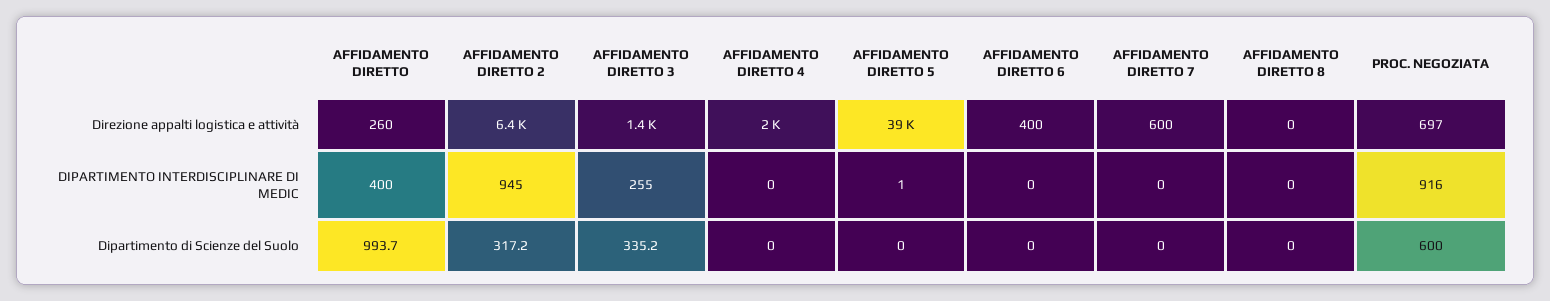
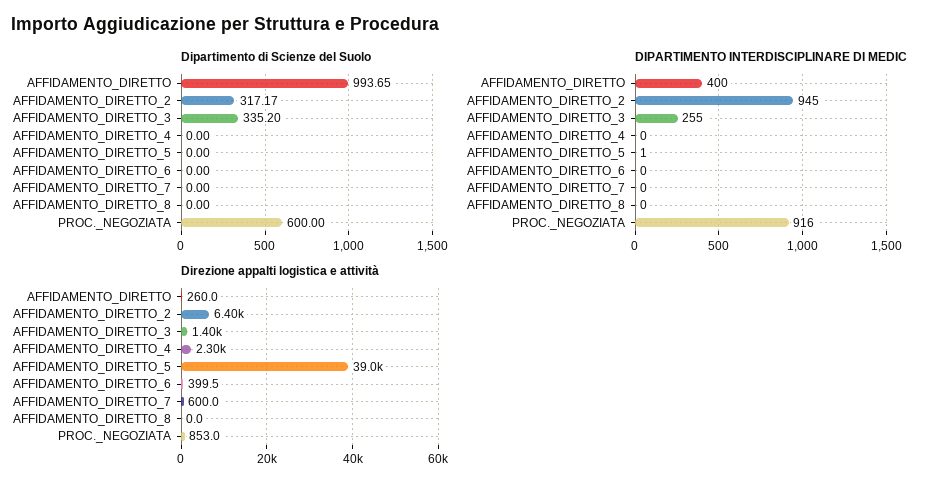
Direzione appalti logistica e attività, AFFIDAMENTO DIRETTO 4: 2000 -> 2300
Direzione appalti logistica e attività, PROC. NEGOZIATA: 697 -> 853

